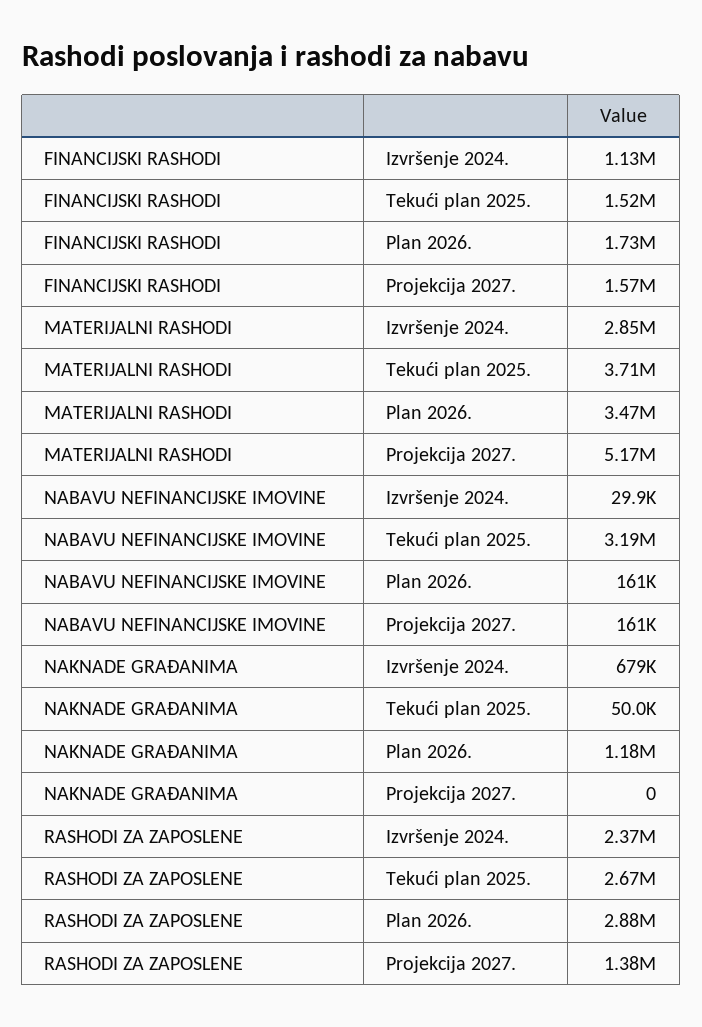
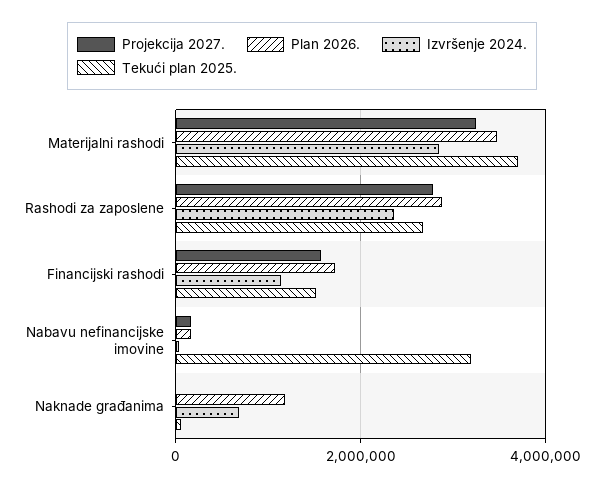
Projekcija 2027., MATERIJALNI RASHODI: 5170000 -> 3200000
Projekcija 2027., RASHODI ZA ZAPOSLENE: 1380000 -> 2800000

